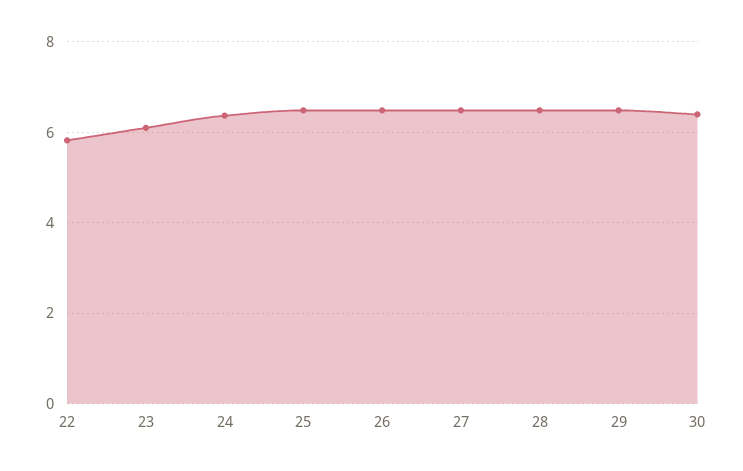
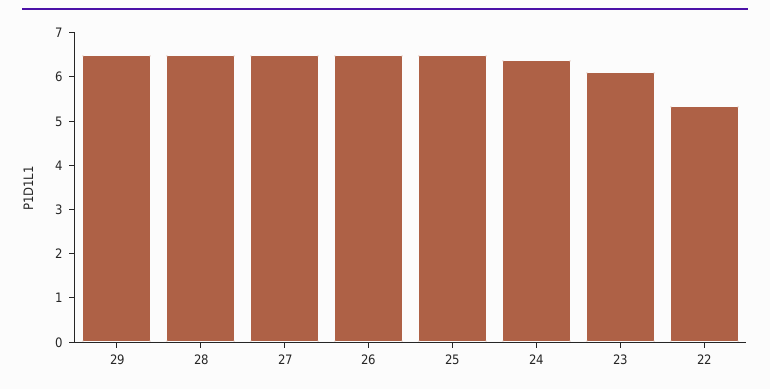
22: 5.8 -> 5.4
30: 6.4 -> none

